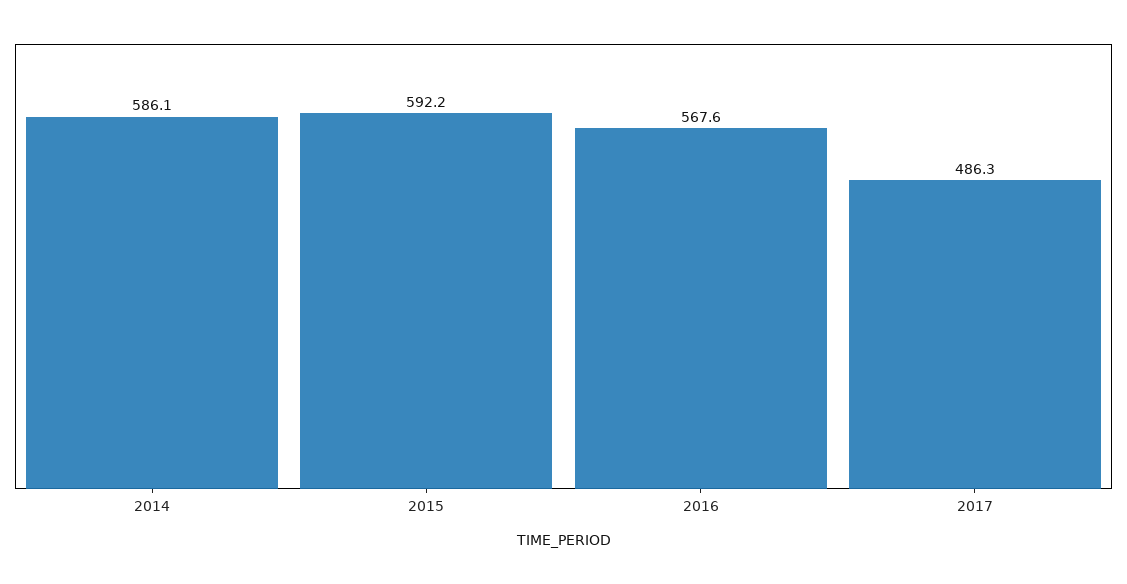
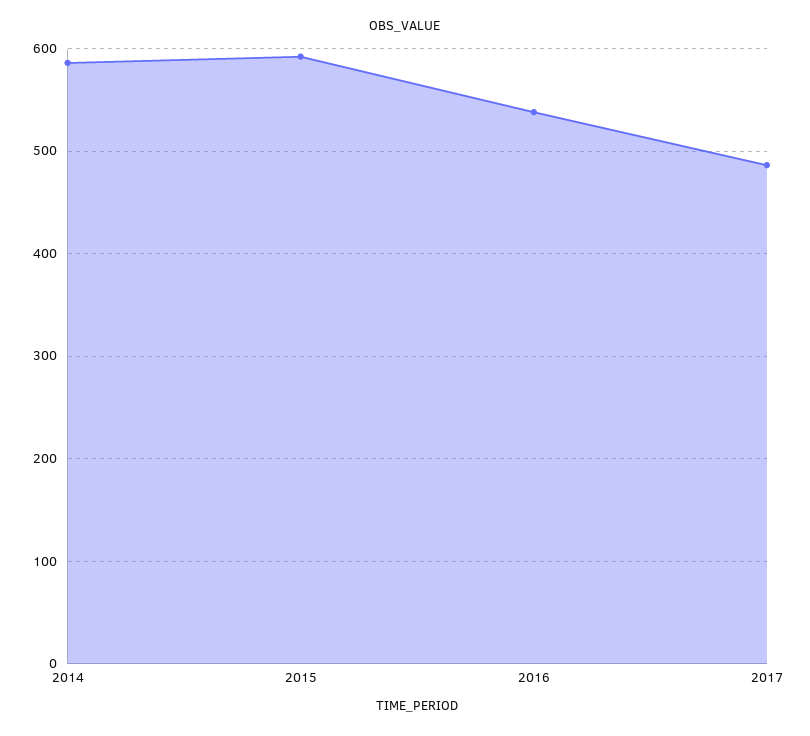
2016: 567.6 -> 540

